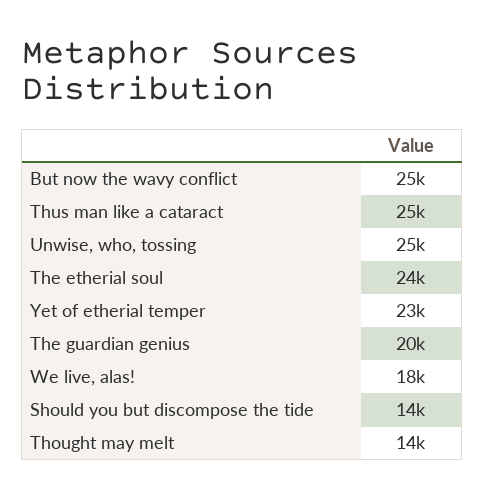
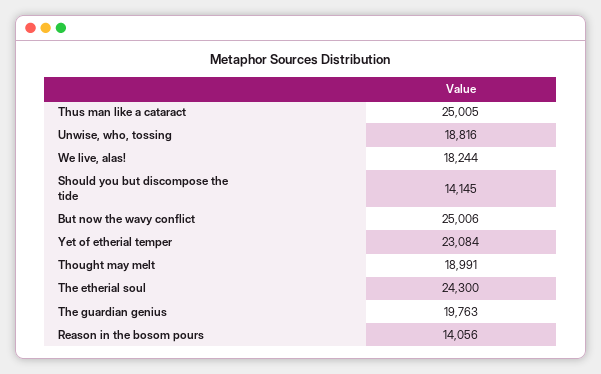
Unwise, who, tossing: 25000 -> 18816
Thought may melt: 14000 -> 18991
Reason in the bosom pours: none -> 14056

